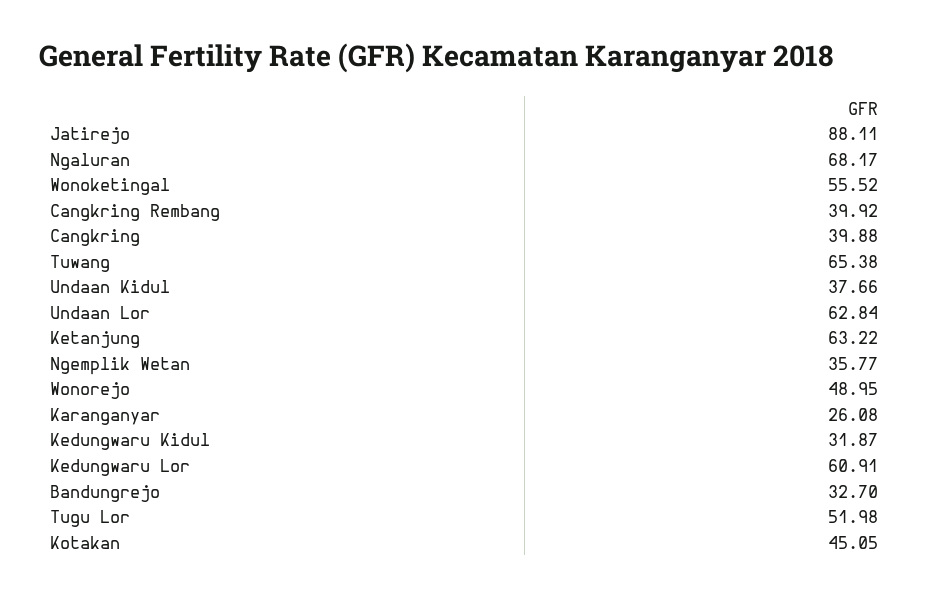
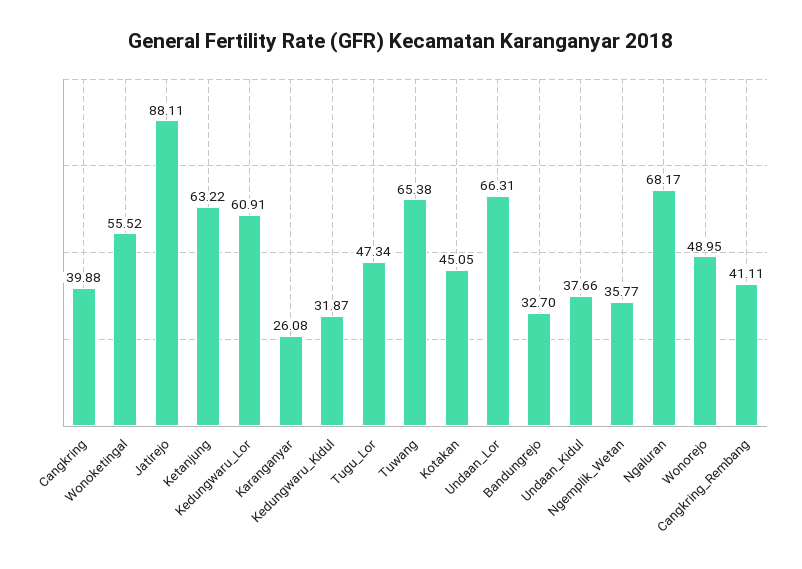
Cangkring Rembang: 39.92 -> 41.11
Undaan Lor: 62.84 -> 66.31
Tugu Lor: 51.98 -> 47.34

